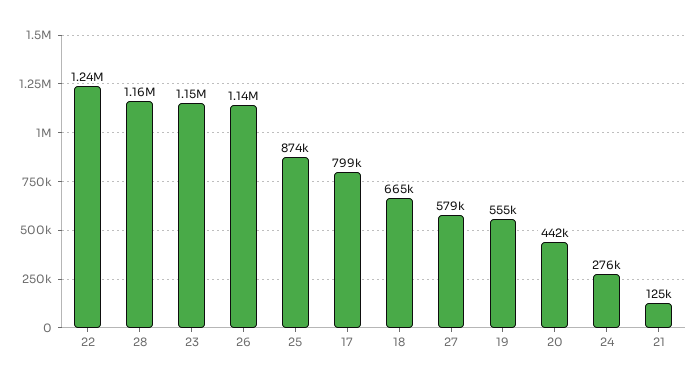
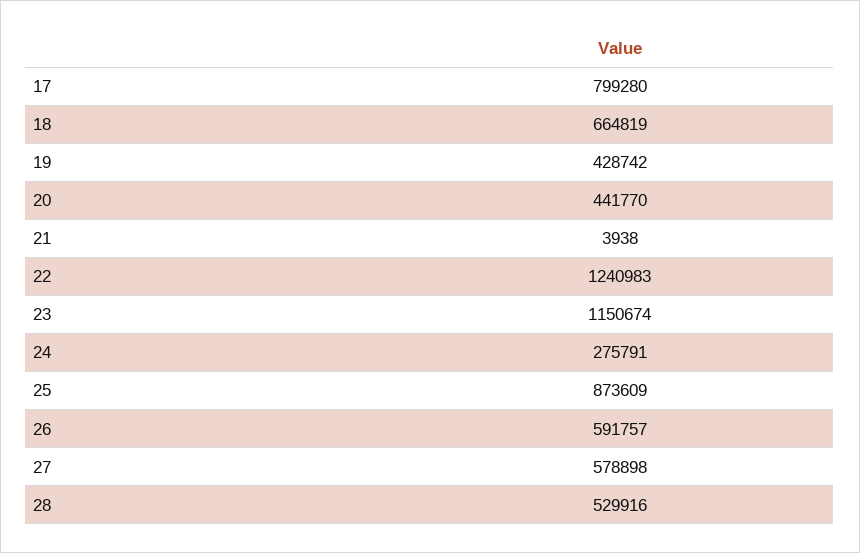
28: 1160000 -> 529916
26: 1140000 -> 591757
19: 555000 -> 428742
21: 125000 -> 3938

